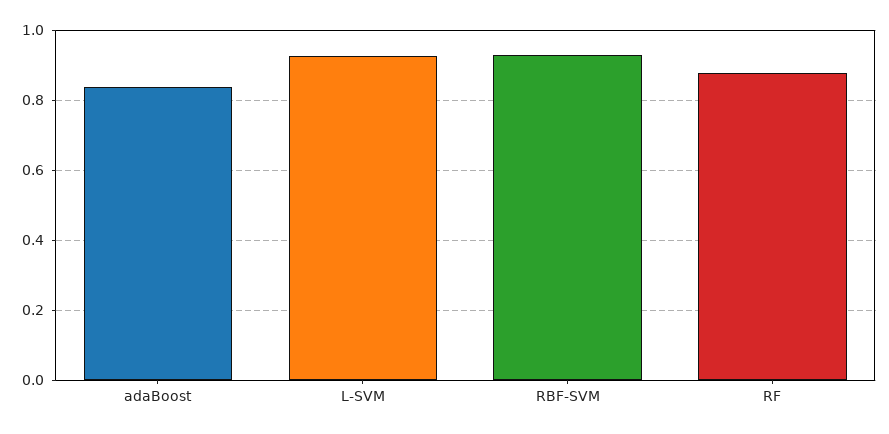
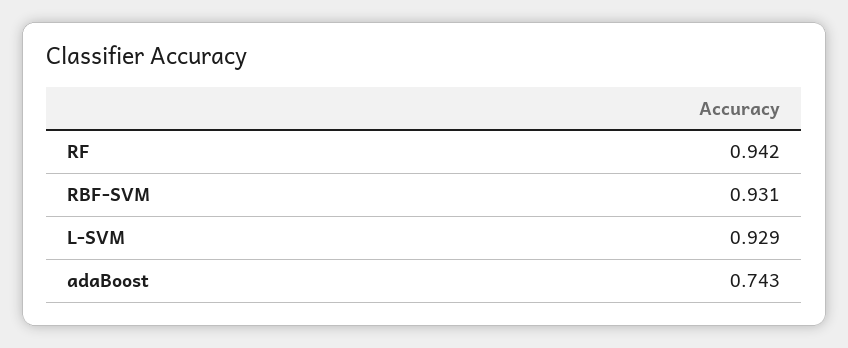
adaBoost: 0.84 -> 0.743
RF: 0.88 -> 0.942

